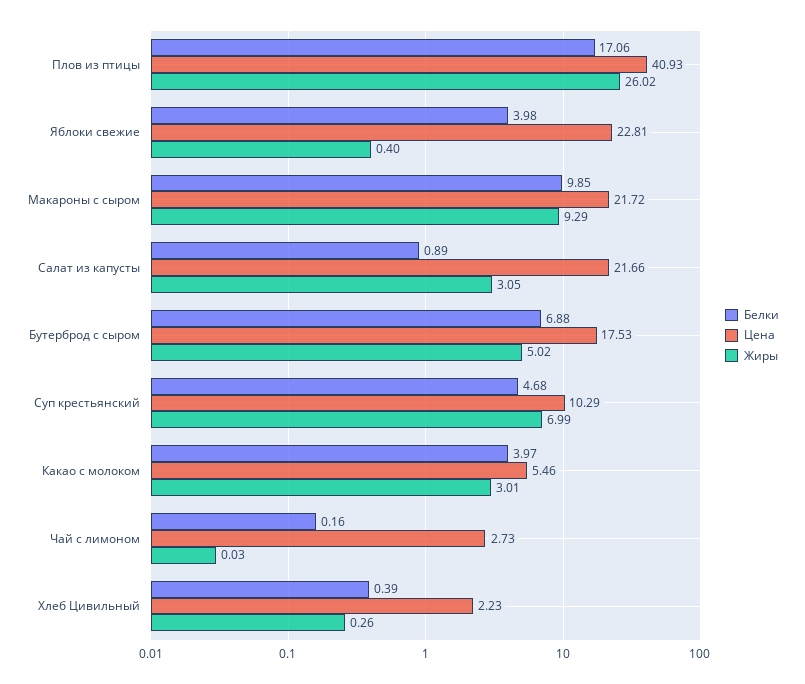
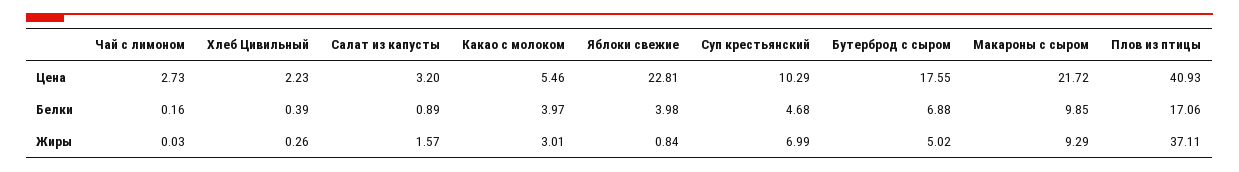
Жиры, Плов из птицы: 26.02 -> 37.11
Жиры, Яблоки свежие: 0.4 -> 0.84
Цена, Салат из капусты: 21.66 -> 3.2
Жиры, Салат из капусты: 3.05 -> 1.57
Цена, Бутерброд с сыром: 17.53 -> 17.55

